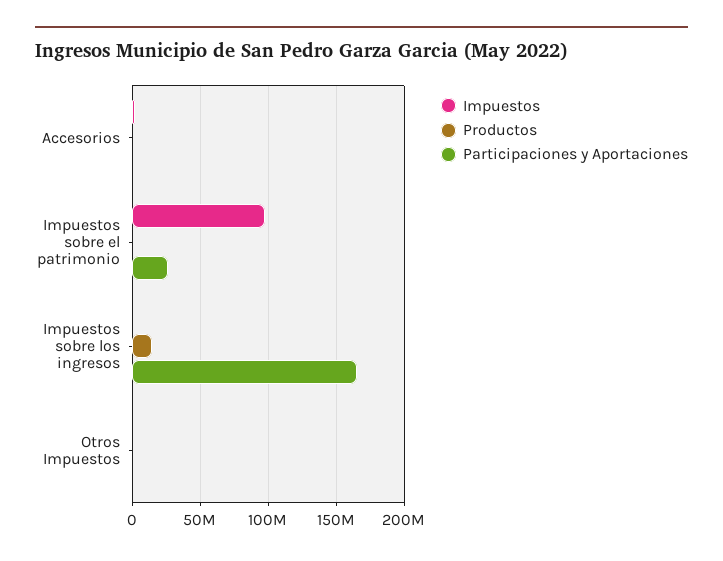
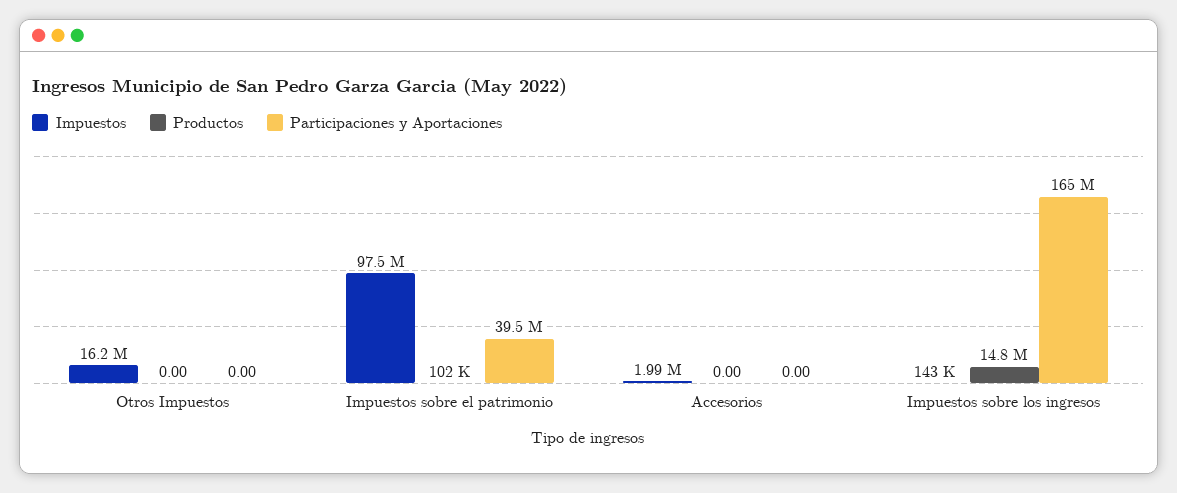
Participaciones y Aportaciones, Impuestos sobre el patrimonio: 25000000 -> 39500000
Impuestos, Otros Impuestos: 0 -> 16200000

